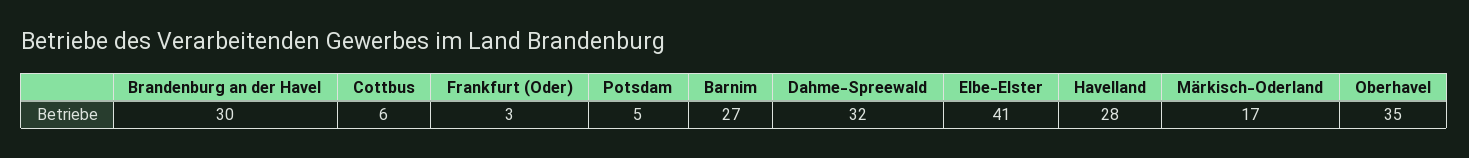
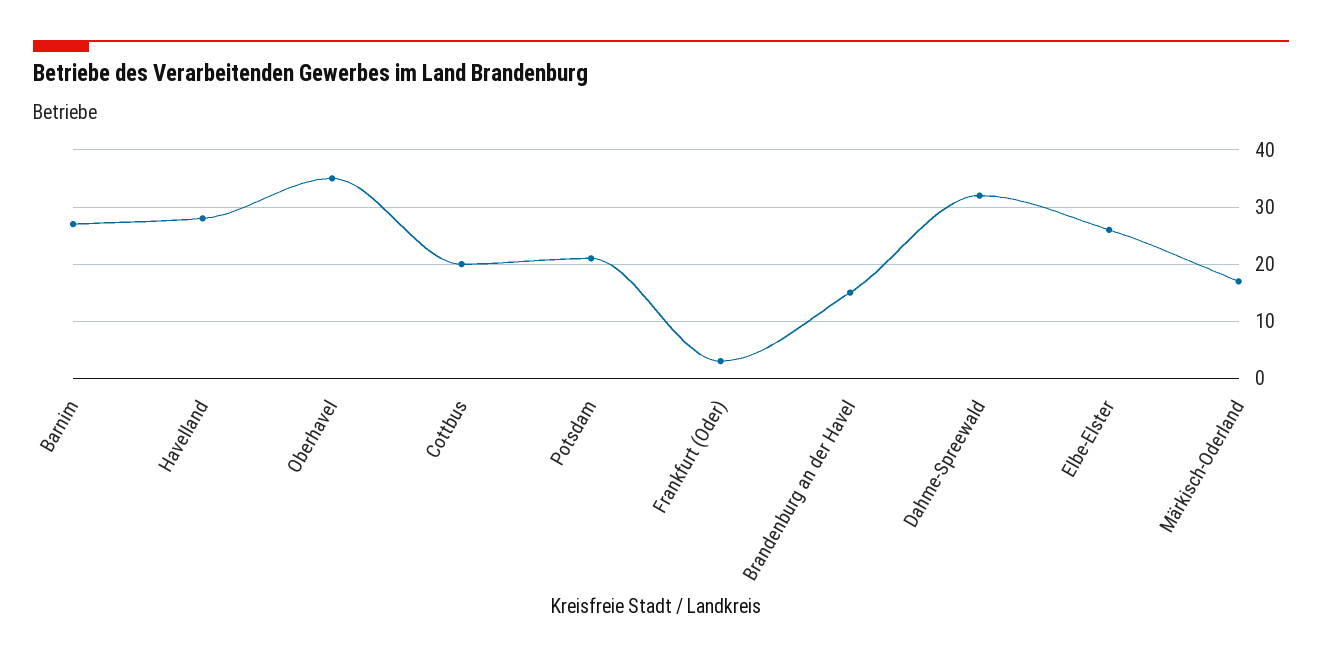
Brandenburg an der Havel: 30 -> 15
Cottbus: 6 -> 20
Potsdam: 5 -> 20
Elbe-Elster: 41 -> 25

